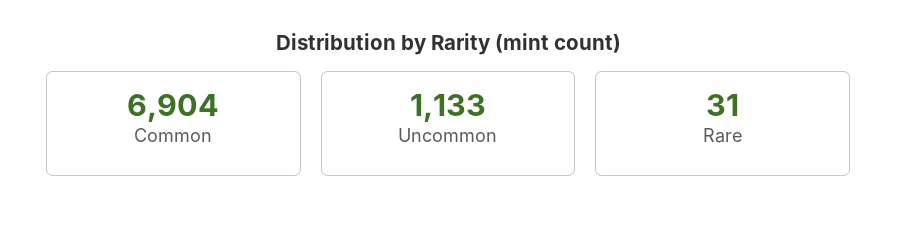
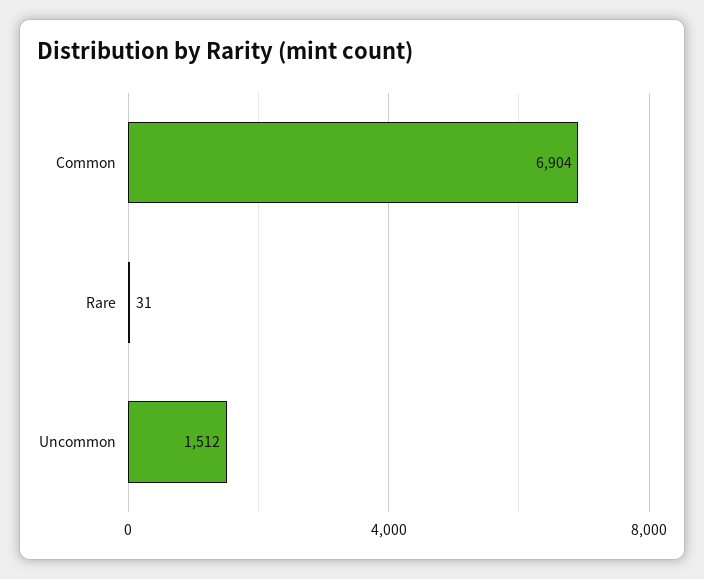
Uncommon: 1133 -> 1512

